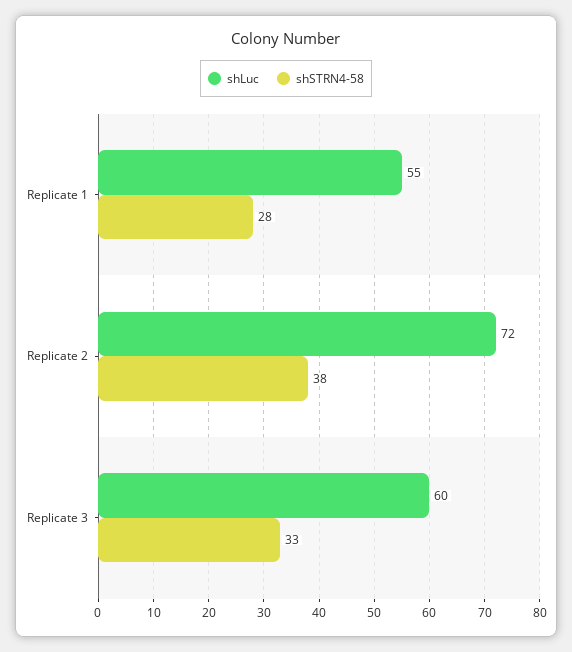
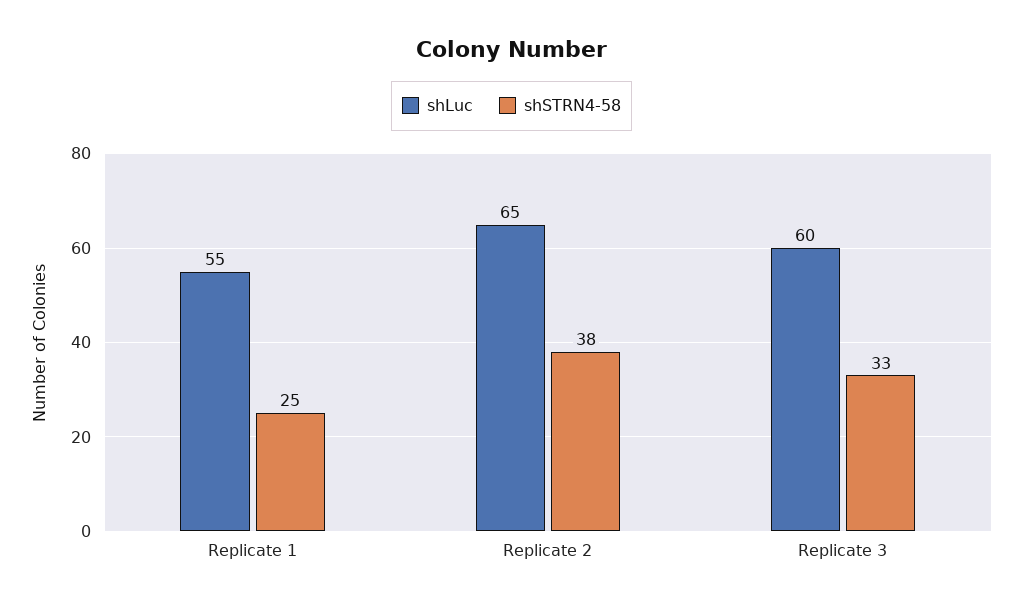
shSTRN4-58, Replicate 1: 28 -> 25
shLuc, Replicate 2: 72 -> 65

